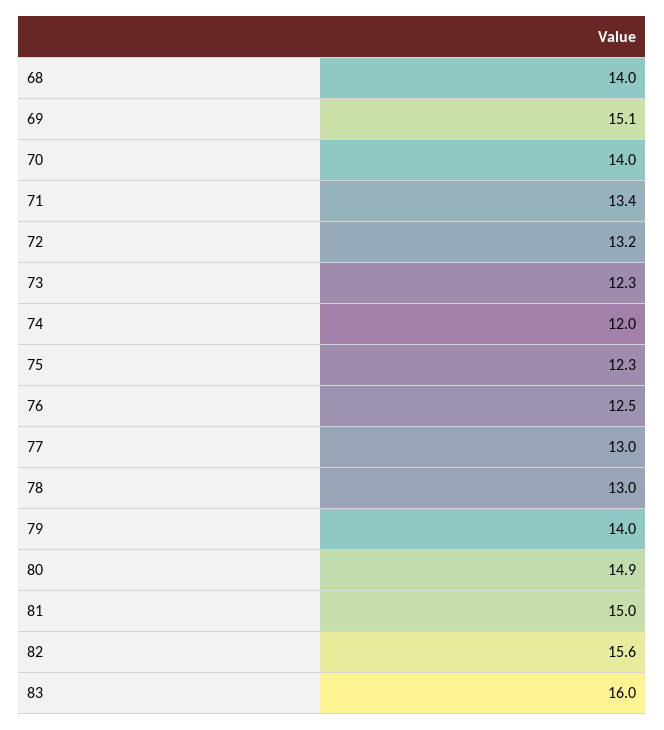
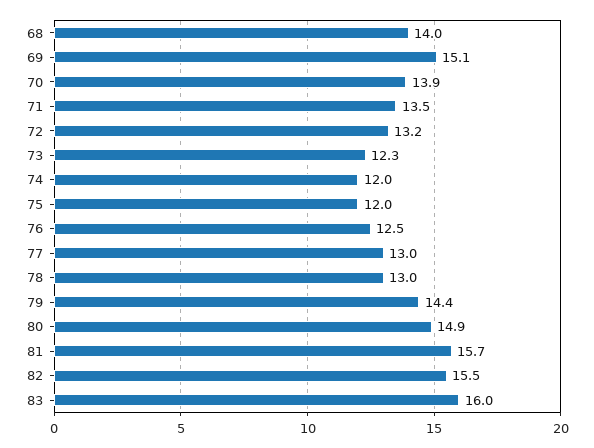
70: 14 -> 13.9
71: 13.4 -> 13.5
75: 12.3 -> 12
79: 14 -> 14.4
81: 15 -> 15.7
82: 15.6 -> 15.5

